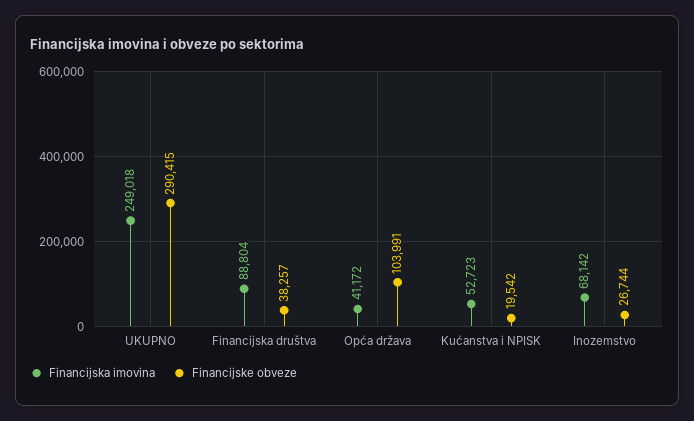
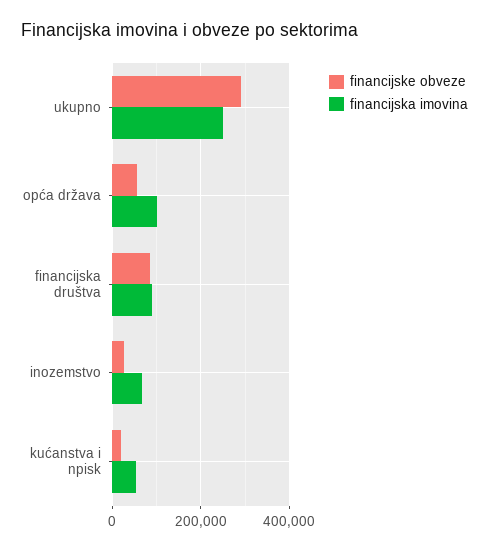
Financijske obveze, Financijska društva: 38257 -> 80000
Financijska imovina, Opća država: 41172 -> 100000
Financijske obveze, Opća država: 103991 -> 60000

